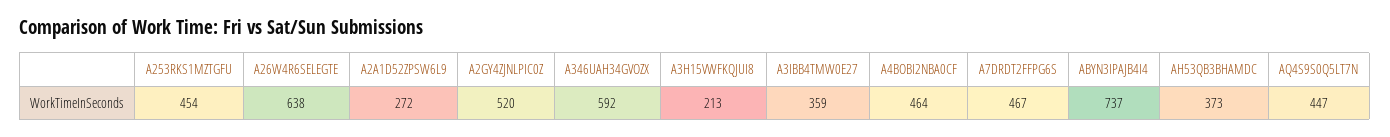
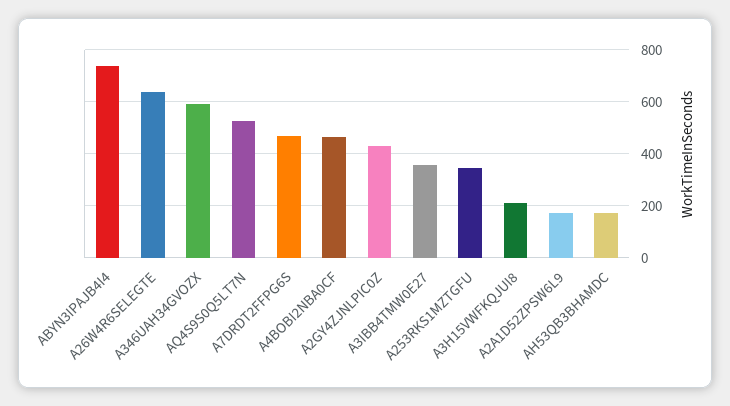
A253RKS1MZTGFU: 454 -> 350
A2A1D52ZPSW6L9: 272 -> 175
A2GY4ZJNLPIC0Z: 520 -> 425
AH53QB3BHAMDC: 373 -> 175
AQ4S9S0Q5LT7N: 447 -> 525

